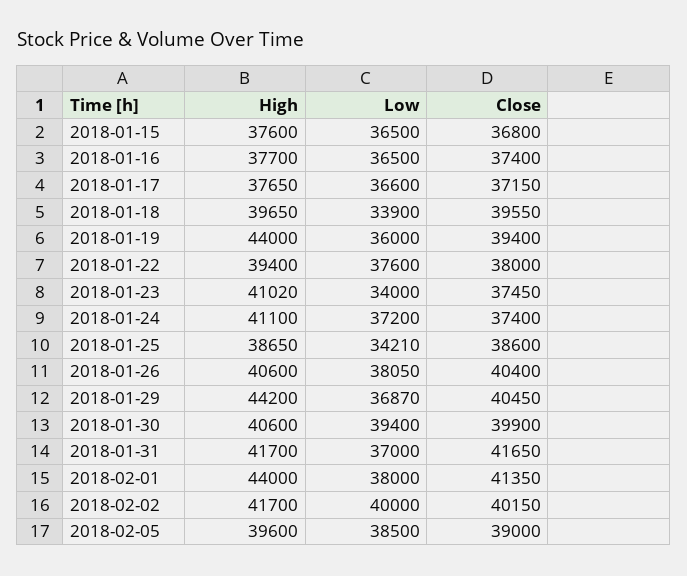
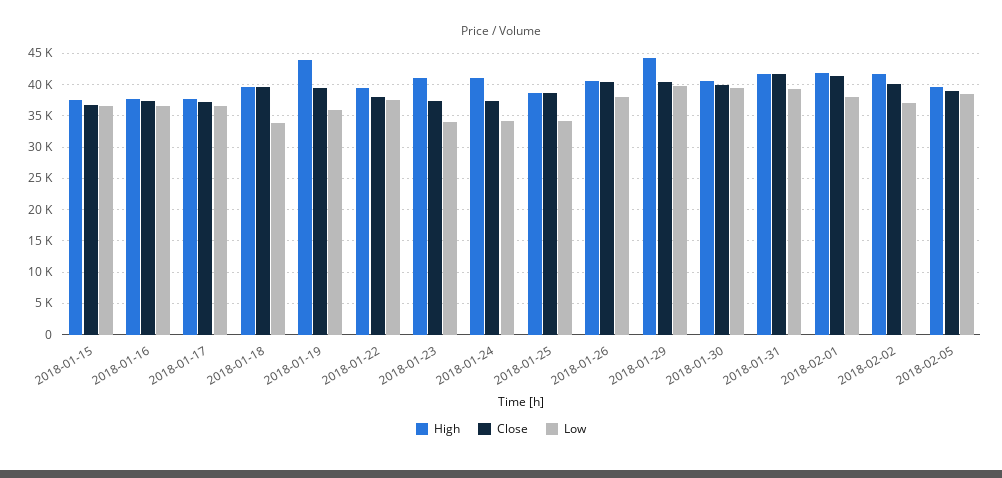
Low, 2018-01-24: 37200 -> 34000
Low, 2018-01-29: 36870 -> 40000
Low, 2018-01-31: 37000 -> 39000
High, 2018-02-01: 44000 -> 42000
Low, 2018-02-02: 40000 -> 37000

